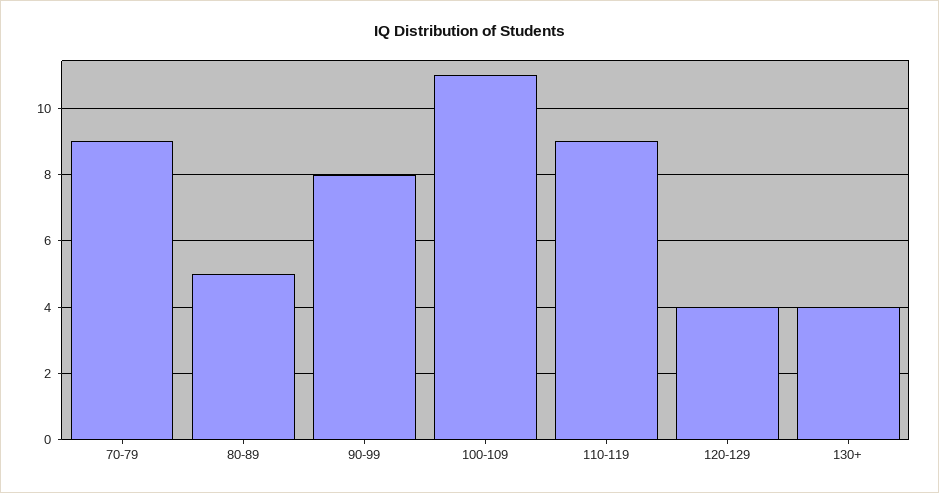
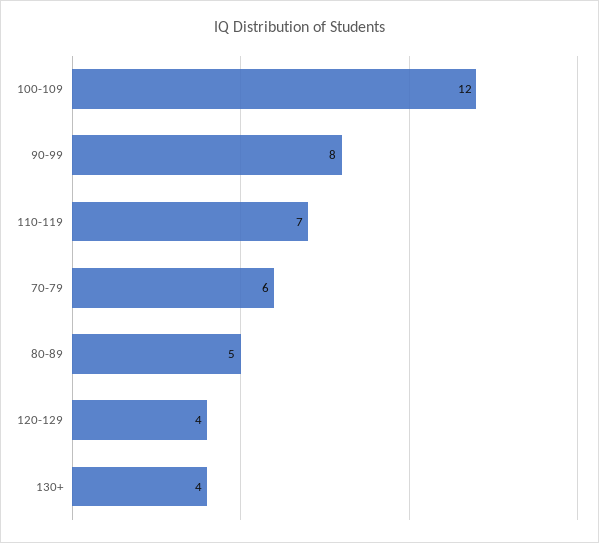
70-79: 9 -> 6
100-109: 11 -> 12
110-119: 9 -> 7

